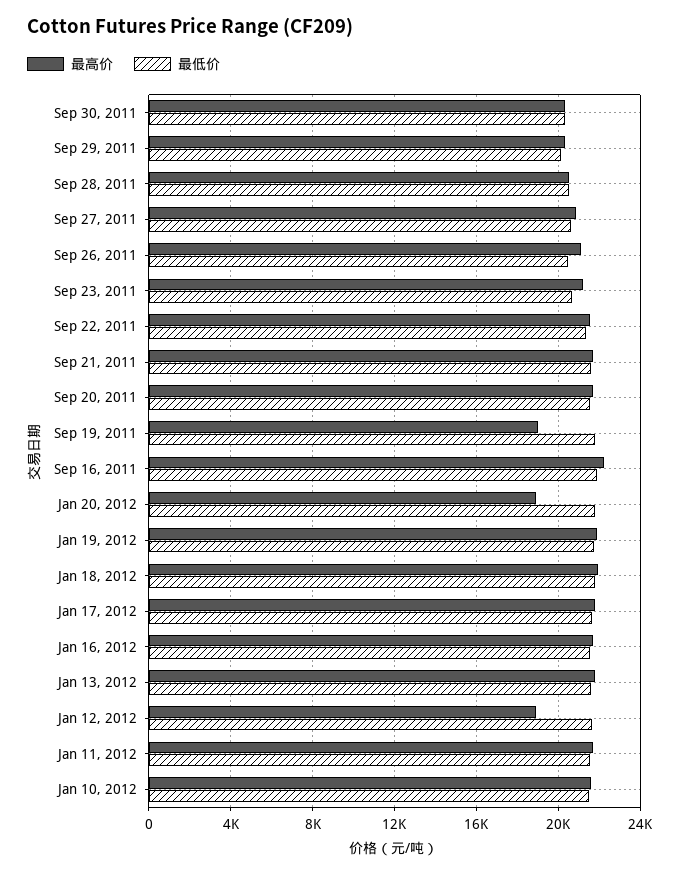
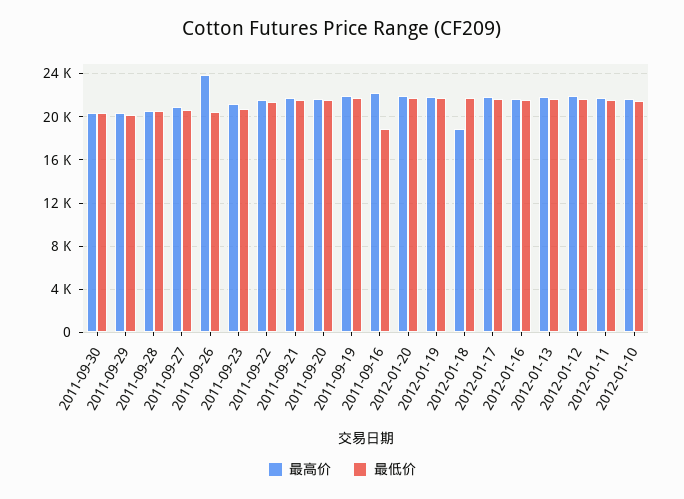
最高价, Sep 26, 2011: 21000 -> 24000
最高价, Sep 19, 2011: 19000 -> 22000
最低价, Sep 16, 2011: 22000 -> 19000
最高价, Jan 20, 2012: 19000 -> 22000
最高价, Jan 18, 2012: 22000 -> 19000
最高价, Jan 12, 2012: 19000 -> 22000

